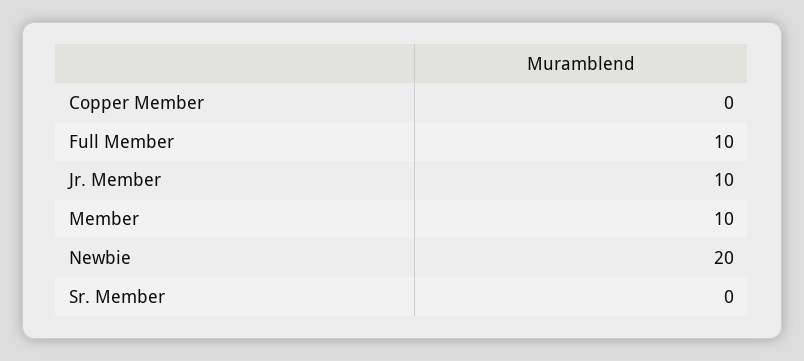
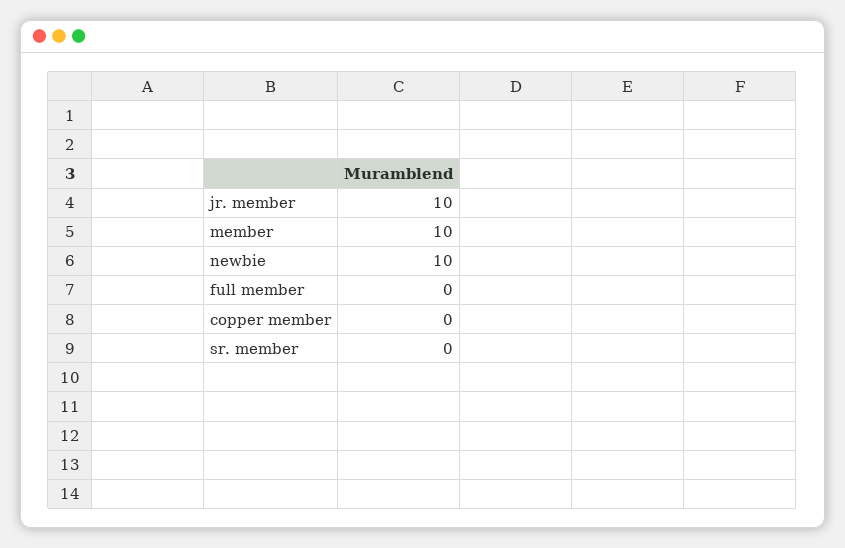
Full Member: 10 -> 0
Newbie: 20 -> 10

